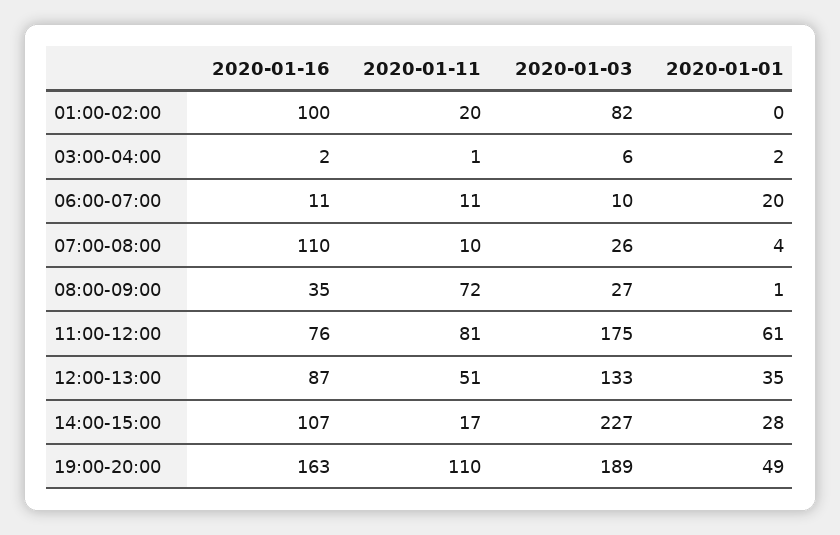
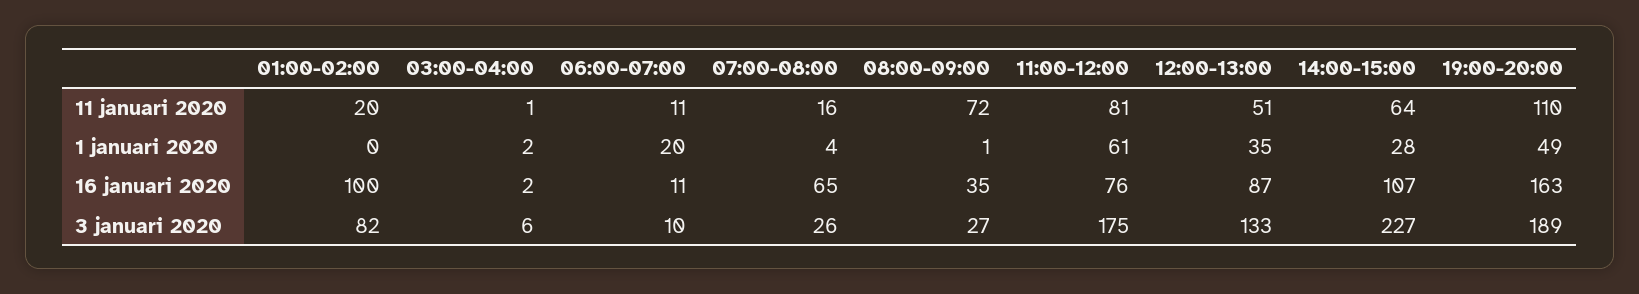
2020-01-16, 07:00-08:00: 110 -> 65
2020-01-11, 07:00-08:00: 10 -> 16
2020-01-11, 14:00-15:00: 17 -> 64

